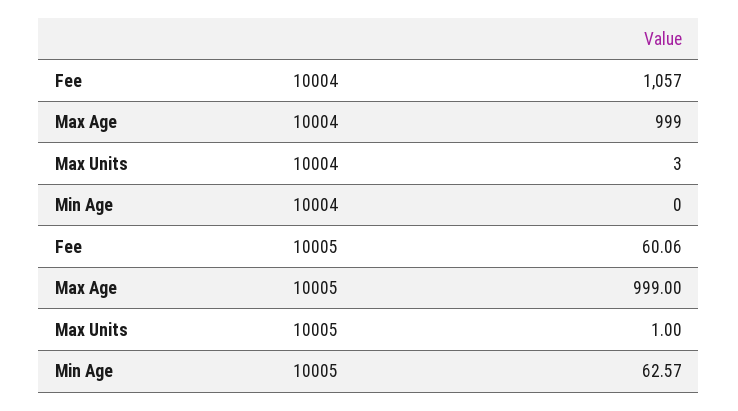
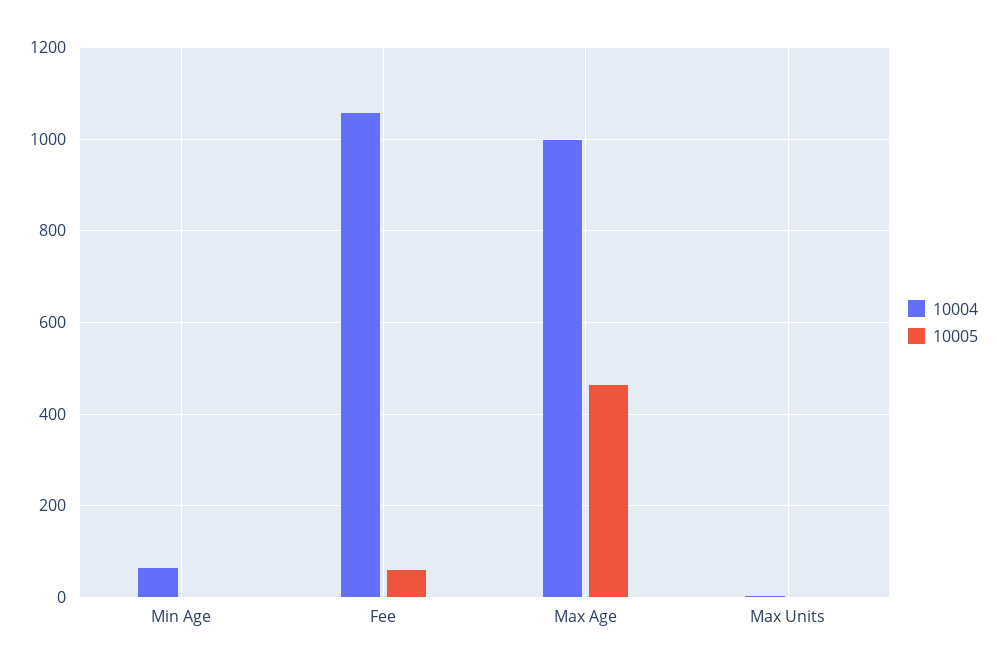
10004, Min Age: 0 -> 60
10005, Max Age: 999 -> 460
10005, Min Age: 62.57 -> 0

